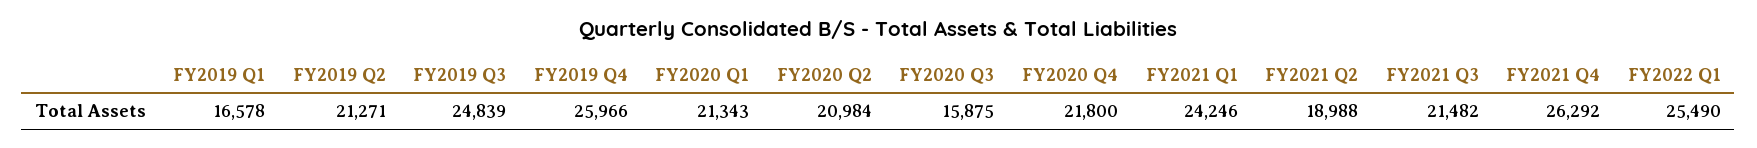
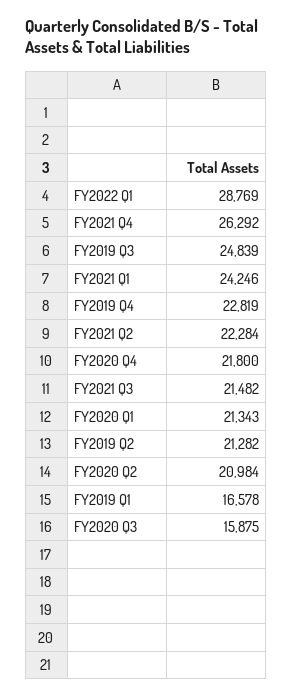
FY2019 Q2: 21271 -> 21282
FY2019 Q4: 25966 -> 22819
FY2021 Q2: 18988 -> 22284
FY2022 Q1: 25490 -> 28769

